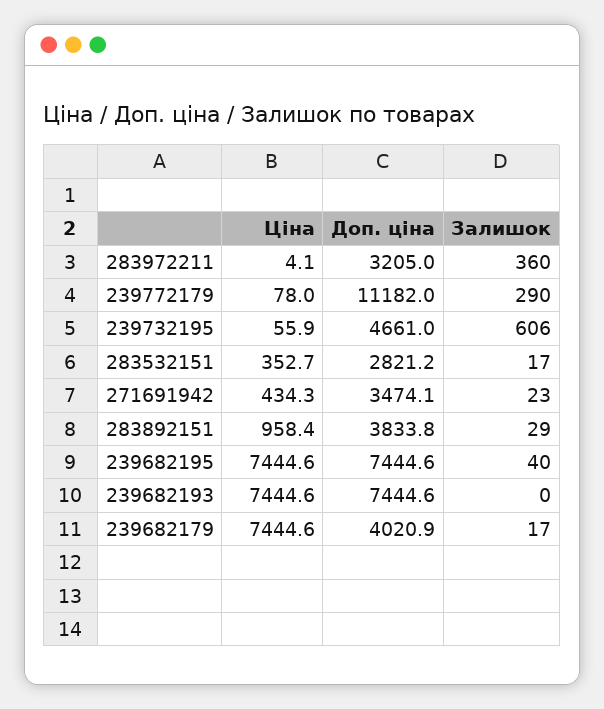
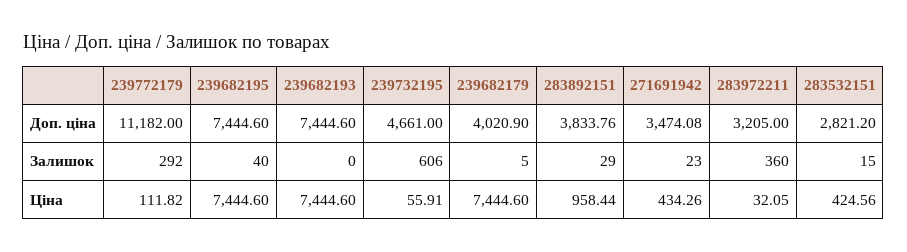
Ціна, 283972211: 4.1 -> 32.05
Ціна, 239772179: 78 -> 111.82
Залишок, 239772179: 290 -> 292
Ціна, 283532151: 352.7 -> 424.56
Залишок, 283532151: 17 -> 15
Залишок, 239682179: 17 -> 5

